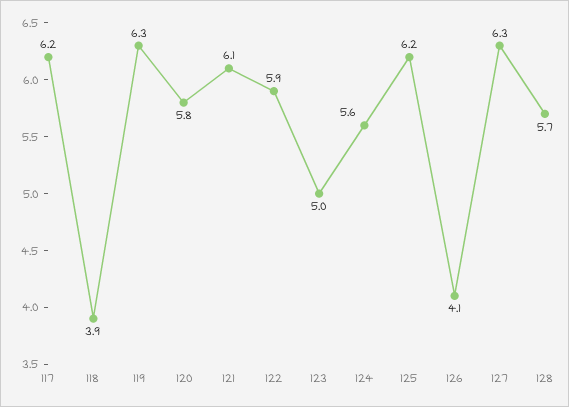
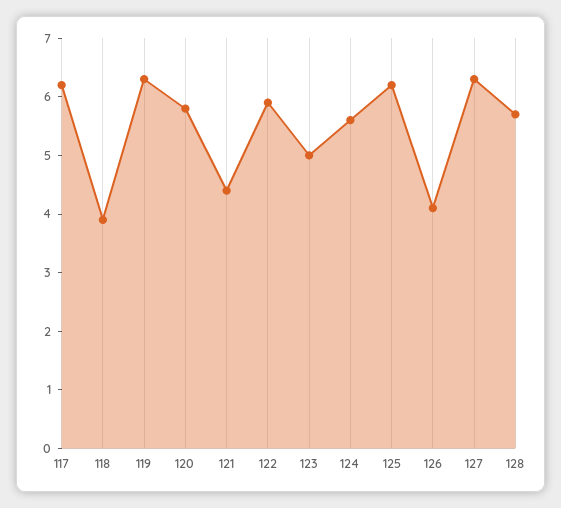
121: 6.1 -> 4.5

